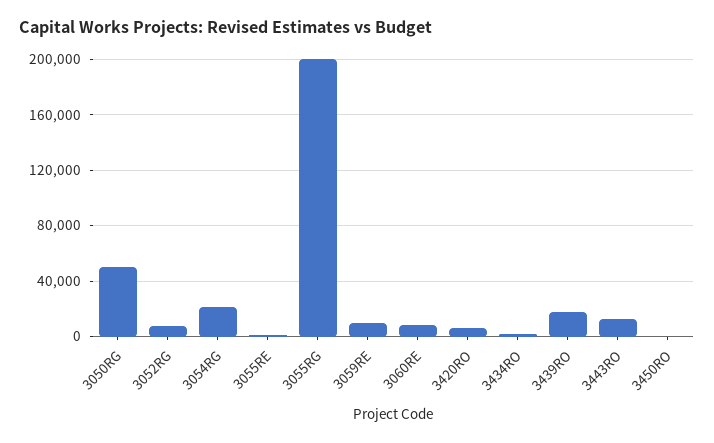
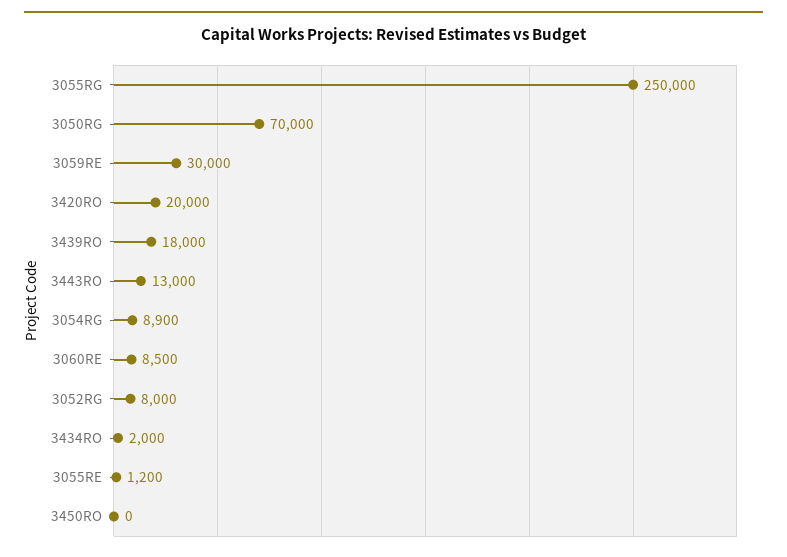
3050RG: 50000 -> 70000
3054RG: 20000 -> 8900
3055RG: 200000 -> 250000
3059RE: 10000 -> 30000
3420RO: 5000 -> 20000

